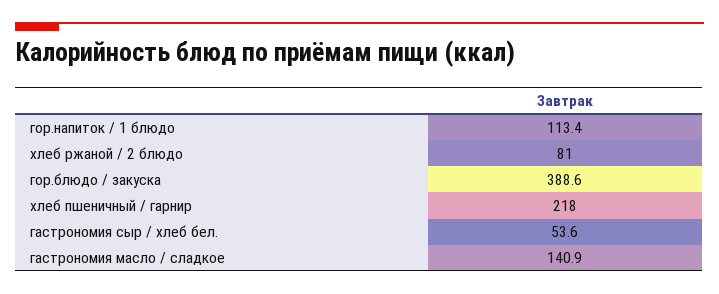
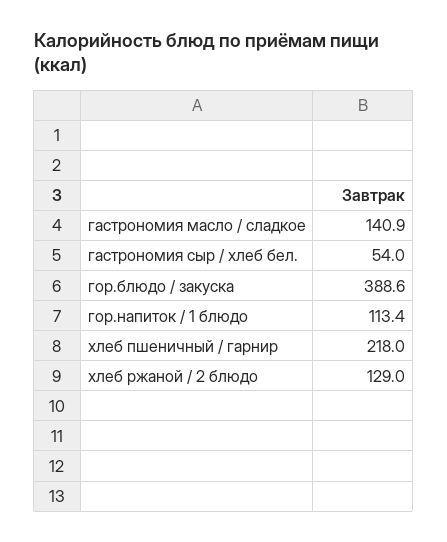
хлеб ржаной / 2 блюдо: 81 -> 129
гастрономия сыр / хлеб бел.: 53.6 -> 54

